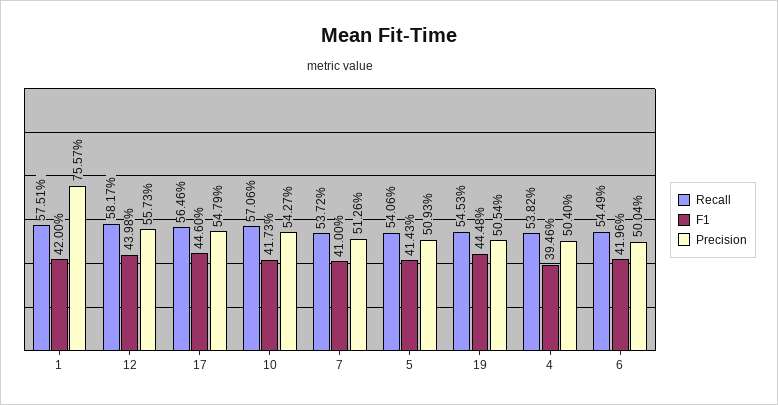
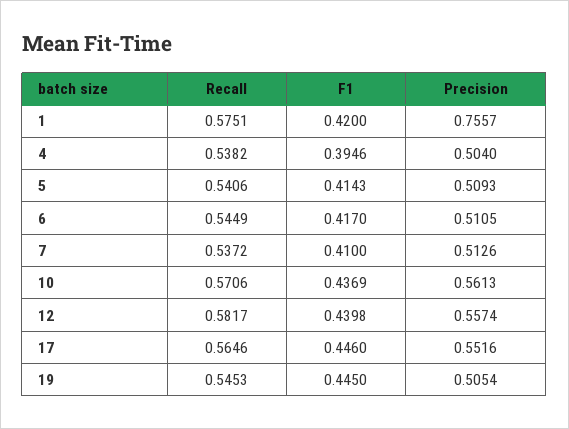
Precision, 12: 0.5573 -> 0.5574
Precision, 17: 0.5479 -> 0.5516
F1, 10: 0.4173 -> 0.4369
Precision, 10: 0.5427 -> 0.5613
F1, 19: 0.4448 -> 0.445
F1, 6: 0.4196 -> 0.417
Precision, 6: 0.5004 -> 0.5105

